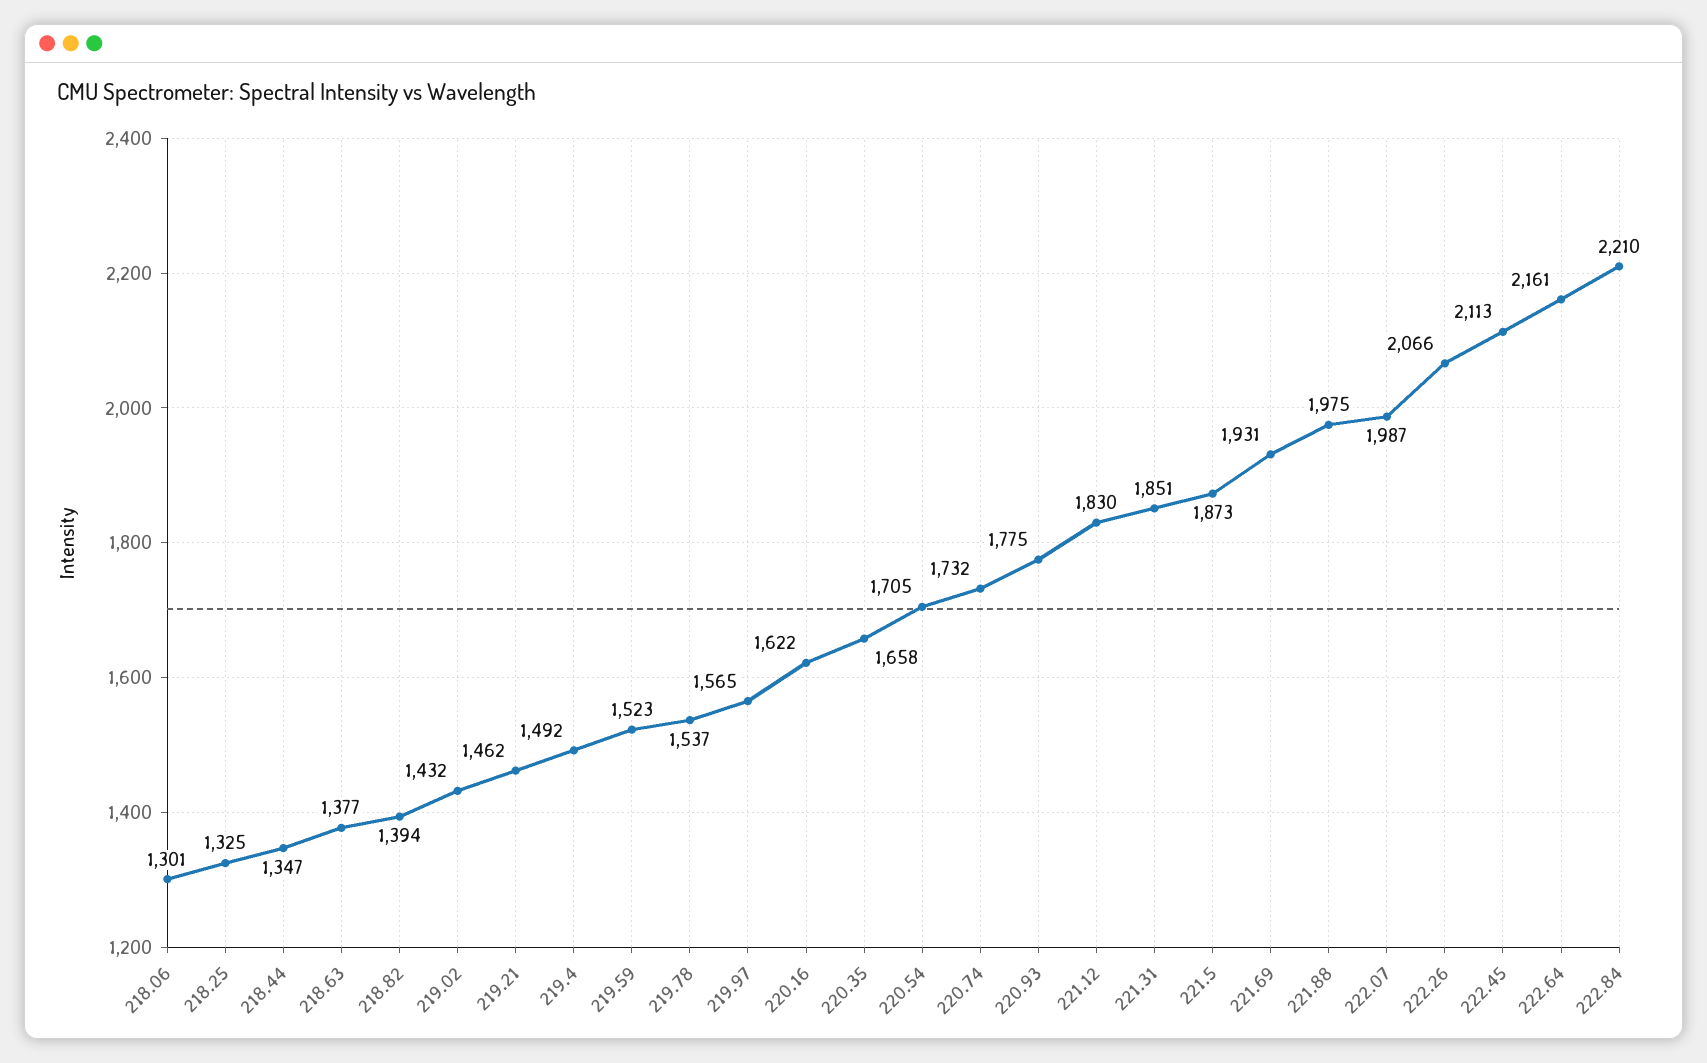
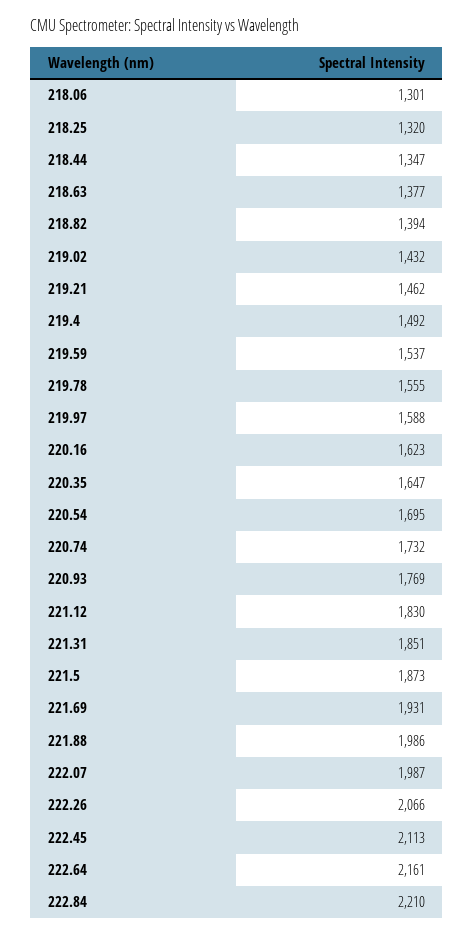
218.25: 1325 -> 1320
219.59: 1523 -> 1537
219.78: 1537 -> 1555
219.97: 1565 -> 1588
220.16: 1622 -> 1623
220.35: 1658 -> 1647
220.54: 1705 -> 1695
220.93: 1775 -> 1769
221.88: 1975 -> 1986

